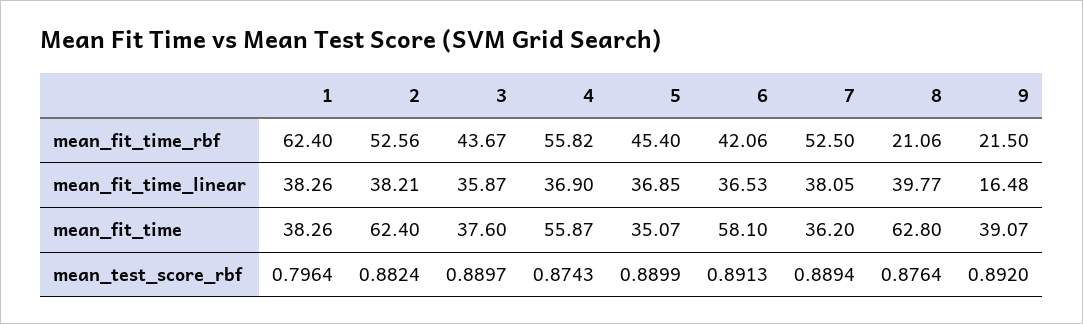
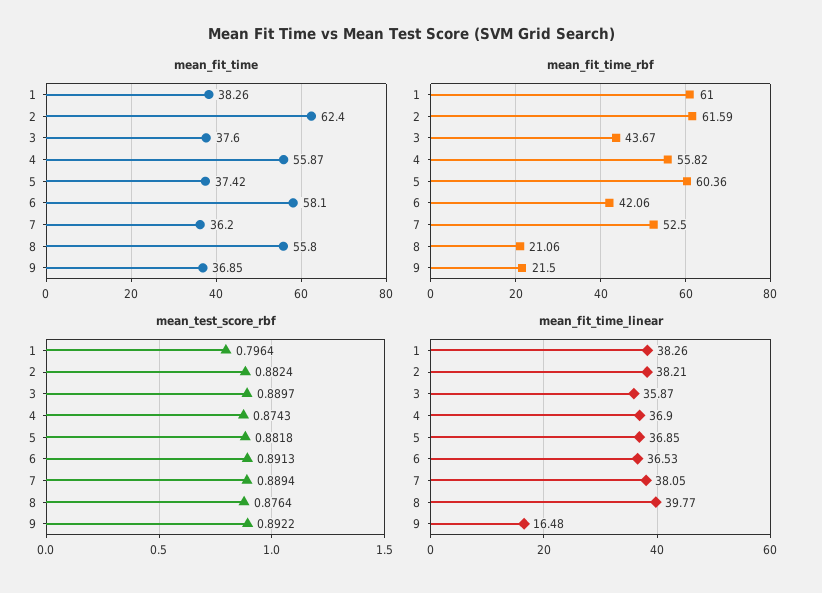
mean_fit_time_rbf, 1: 62.4 -> 61
mean_fit_time_rbf, 2: 52.56 -> 61.59
mean_fit_time_rbf, 5: 45.4 -> 60.36
mean_fit_time, 5: 35.07 -> 37.42
mean_fit_time, 8: 62.8 -> 55.8
mean_fit_time, 9: 39.07 -> 36.85
mean_test_score_rbf, 5: 0.8899 -> 0.8818
mean_test_score_rbf, 9: 0.892 -> 0.8922

